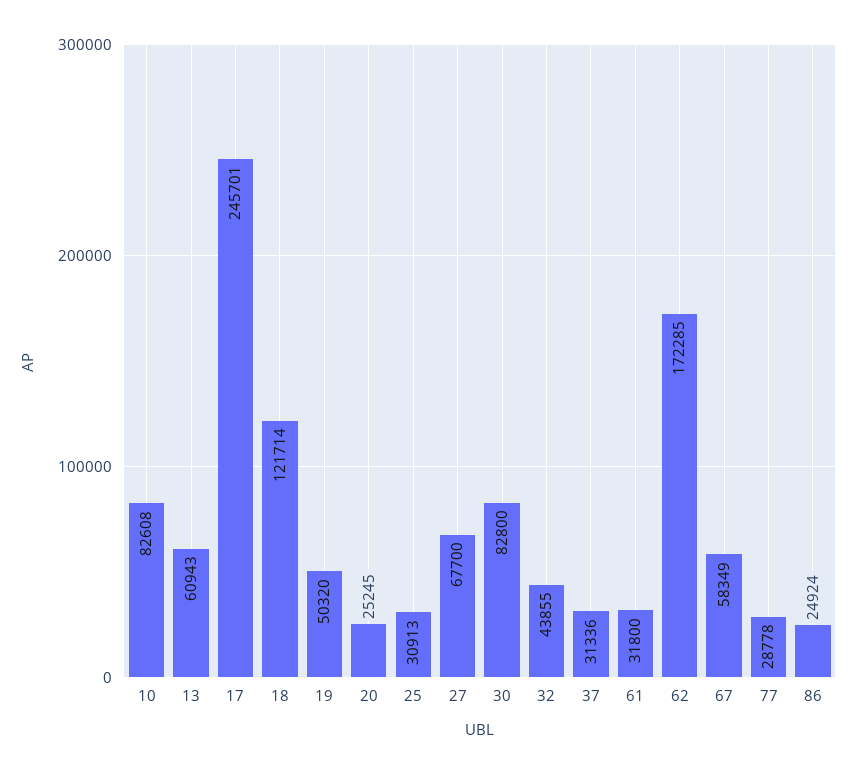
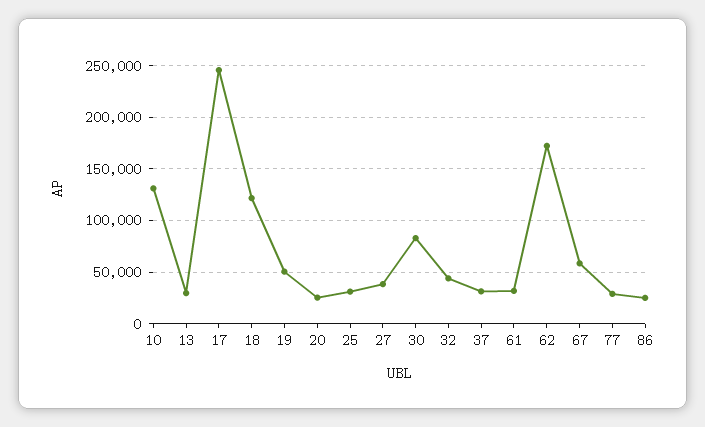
10: 82608 -> 130000
13: 60943 -> 30000
27: 67700 -> 40000

